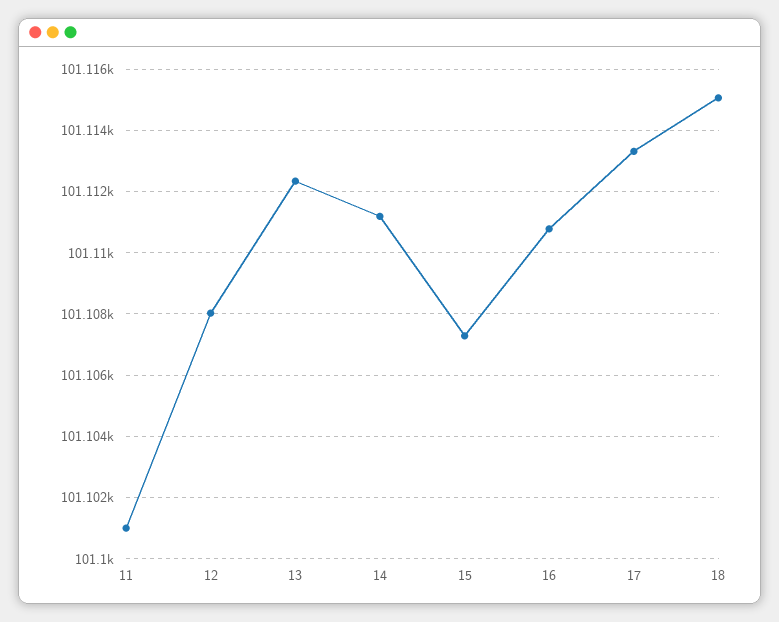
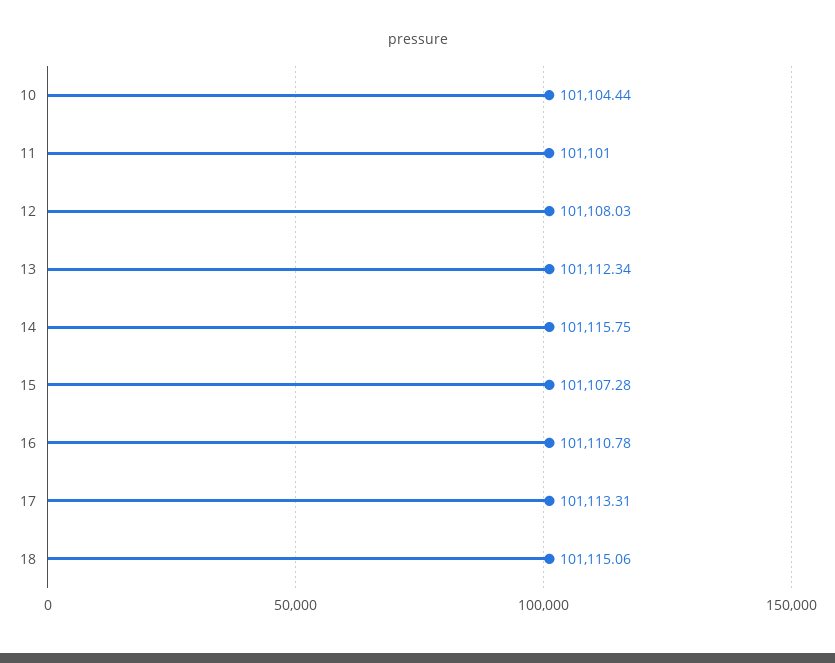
14: 101111.2 -> 101115.75
10: none -> 101104.44

